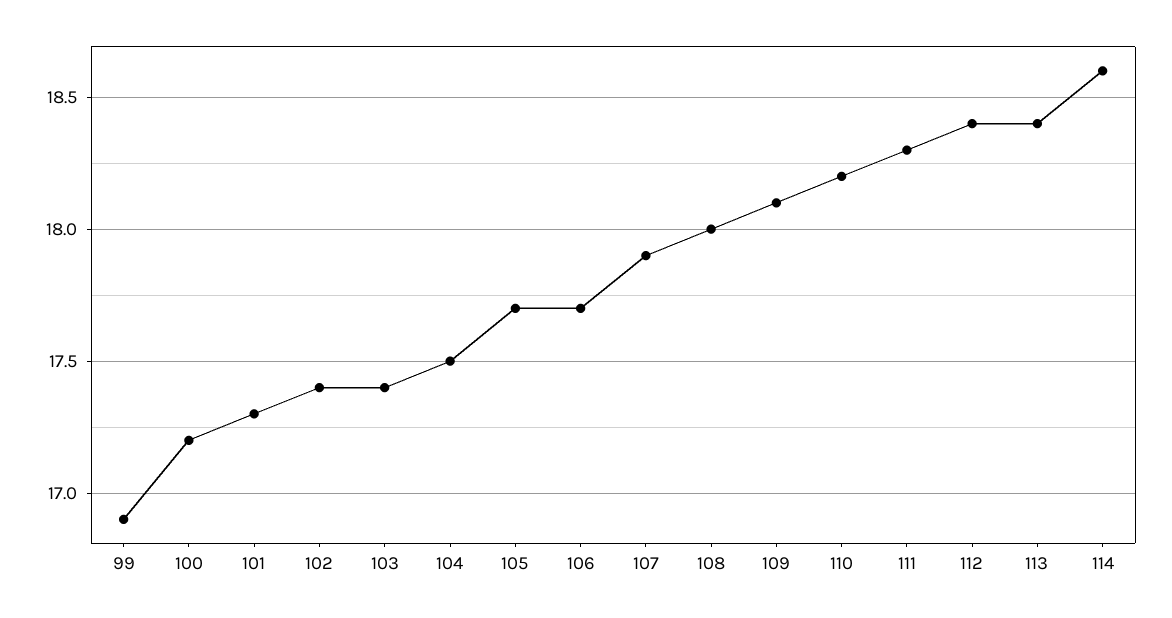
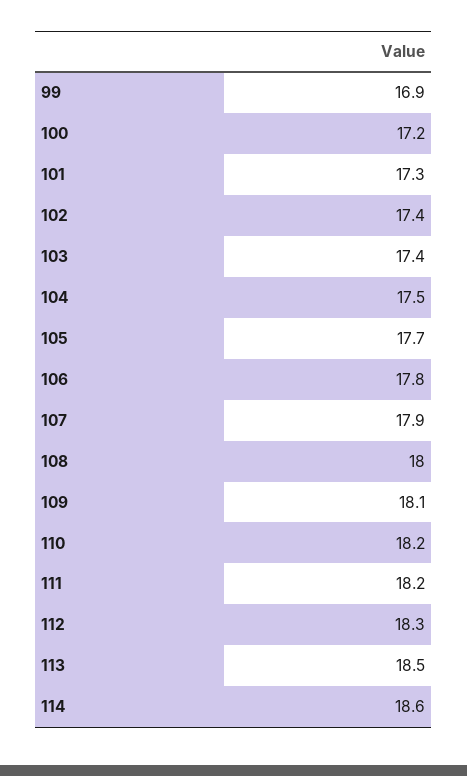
106: 17.7 -> 17.8
111: 18.3 -> 18.2
112: 18.4 -> 18.3
113: 18.4 -> 18.5

